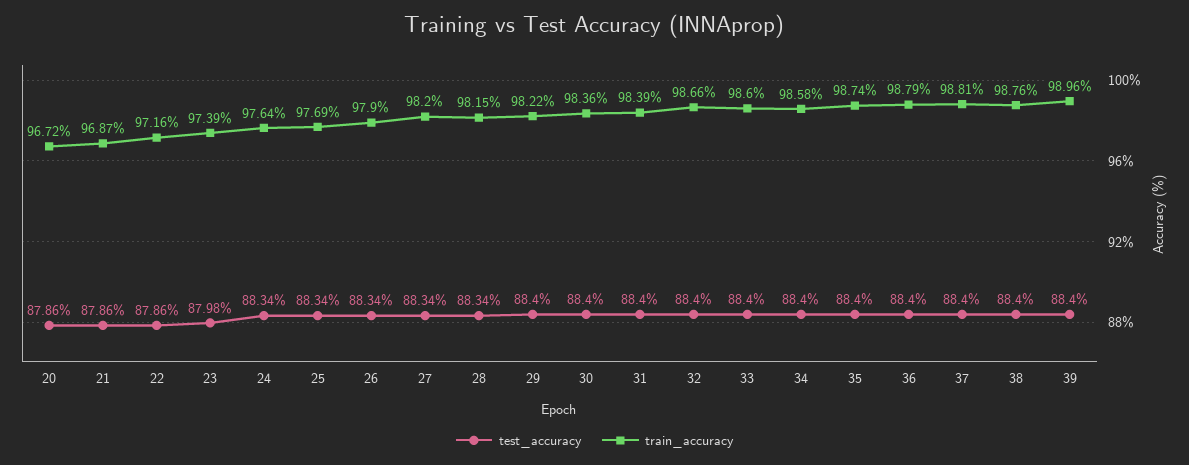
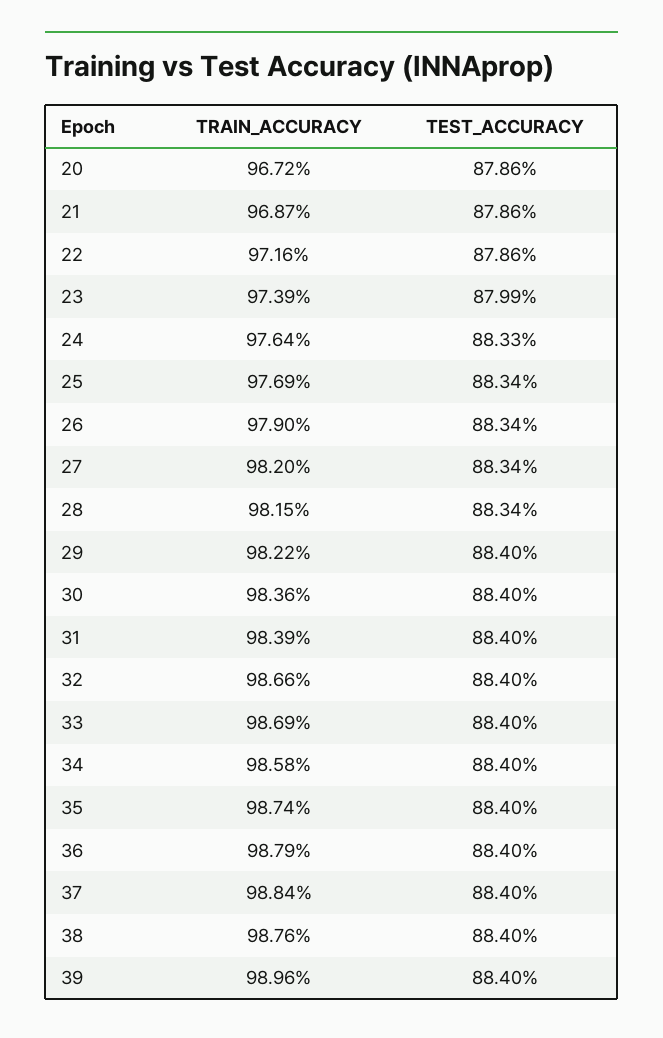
test_accuracy, 23: 87.98 -> 87.99
test_accuracy, 24: 88.34 -> 88.33
train_accuracy, 33: 98.6 -> 98.69
train_accuracy, 37: 98.81 -> 98.84

